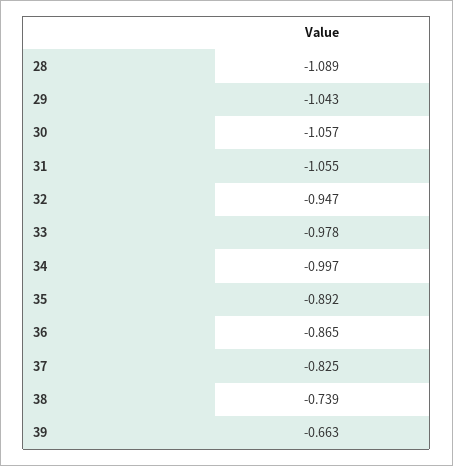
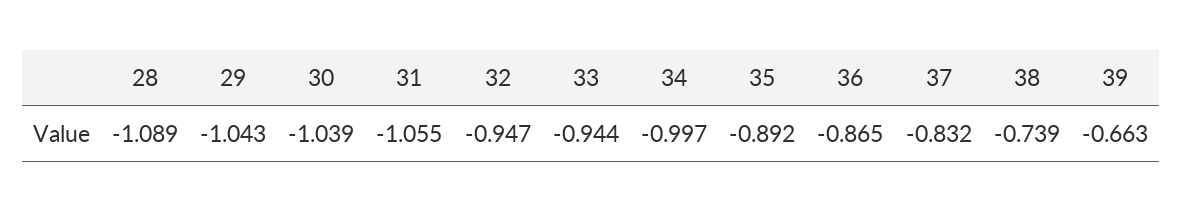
30: -1.057 -> -1.039
33: -0.978 -> -0.944
37: -0.825 -> -0.832

